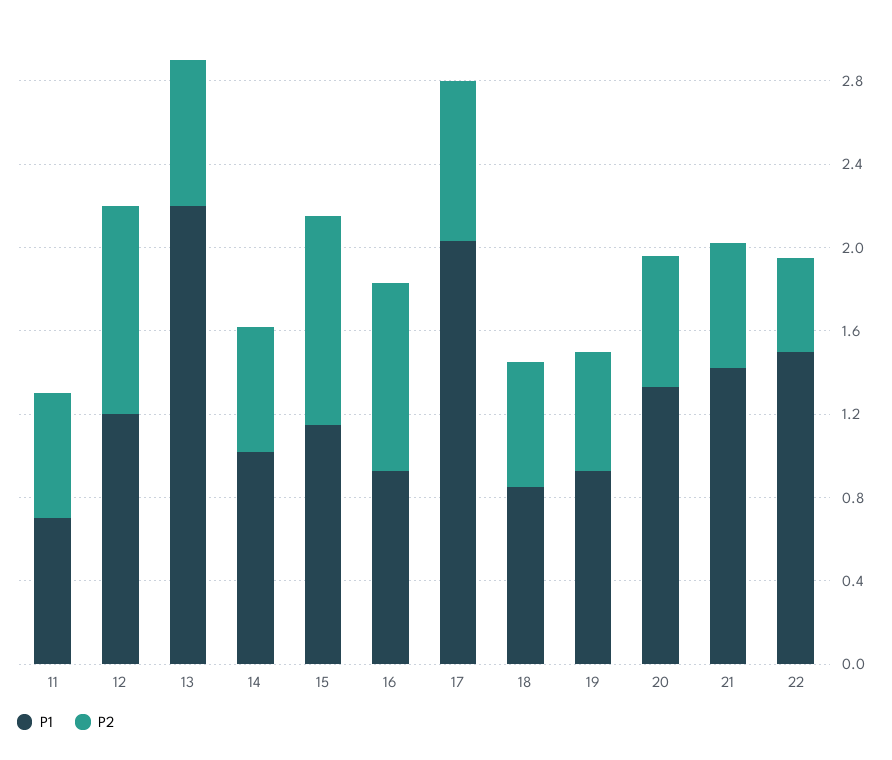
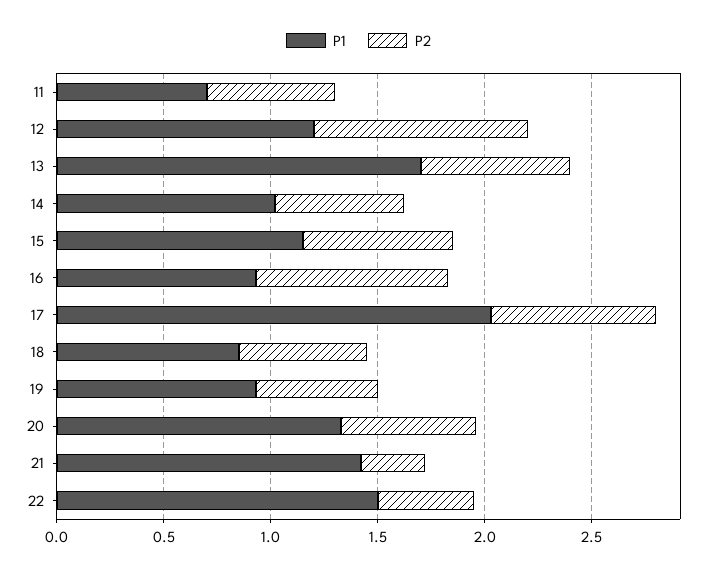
P1, 13: 2.2 -> 1.7
P2, 15: 1 -> 0.7
P2, 21: 0.6 -> 0.3

